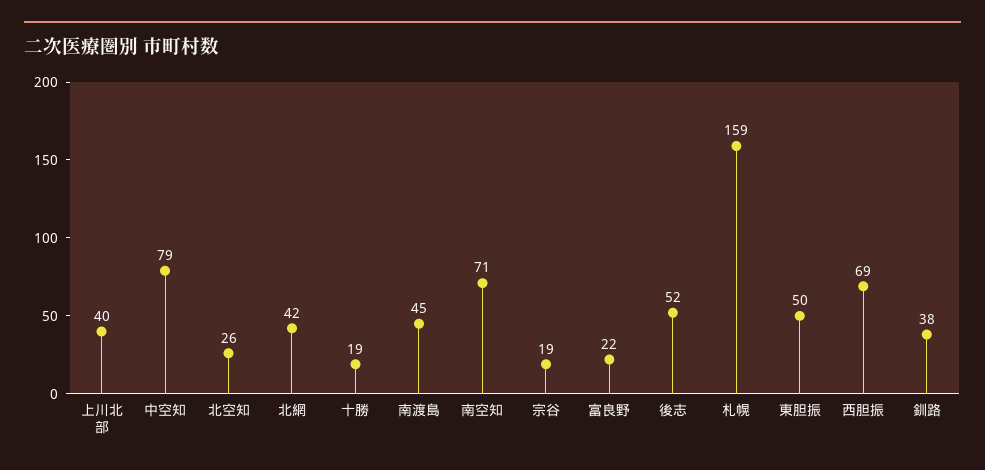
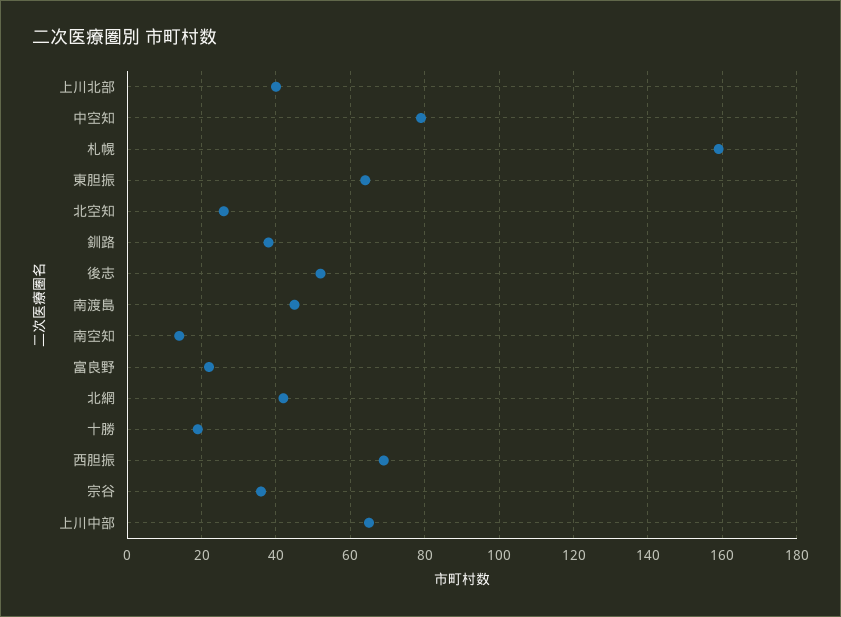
南空知: 71 -> 15
宗谷: 19 -> 35
東胆振: 50 -> 65
上川中部: none -> 65

